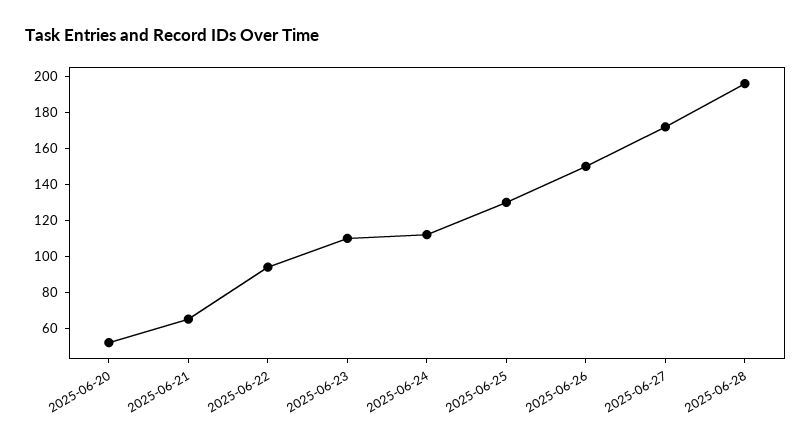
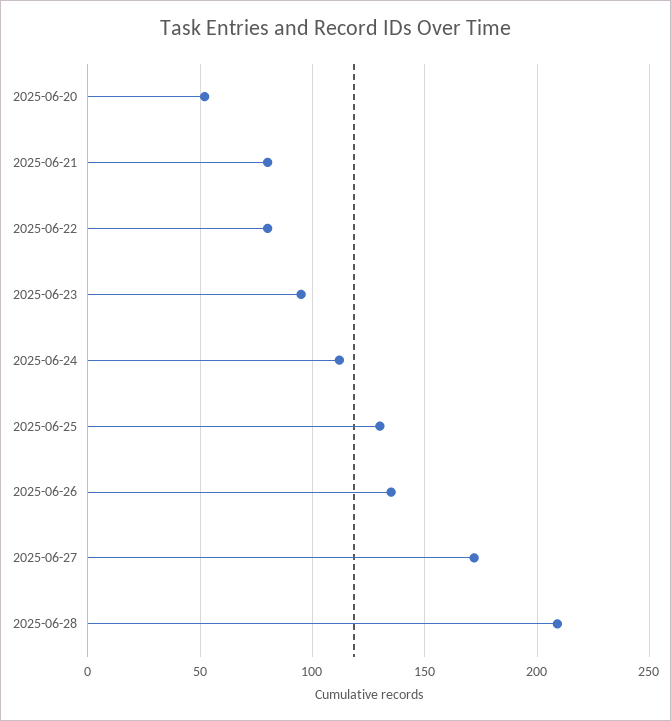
2025-06-21: 65 -> 80
2025-06-22: 95 -> 80
2025-06-23: 110 -> 95
2025-06-26: 150 -> 135
2025-06-28: 195 -> 210

